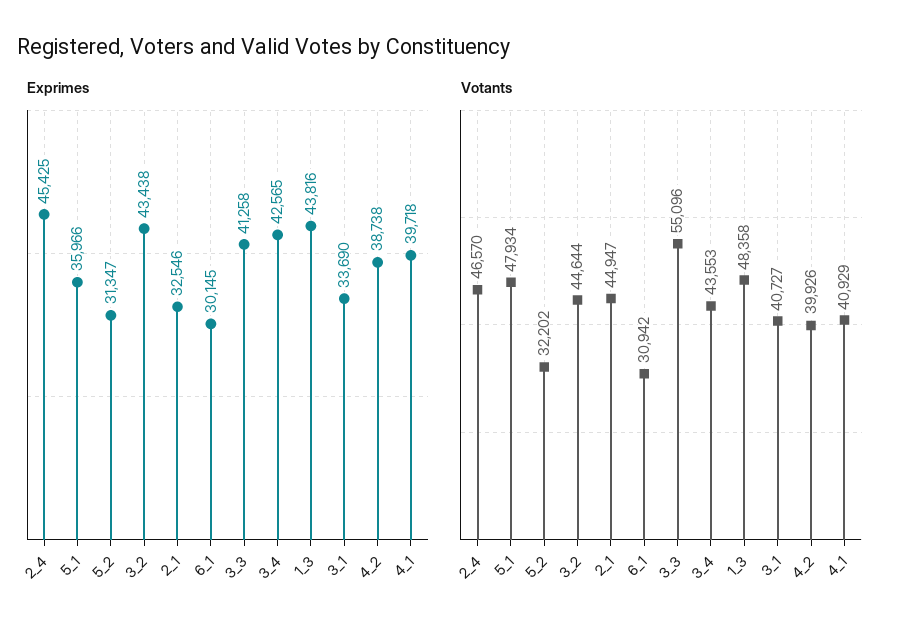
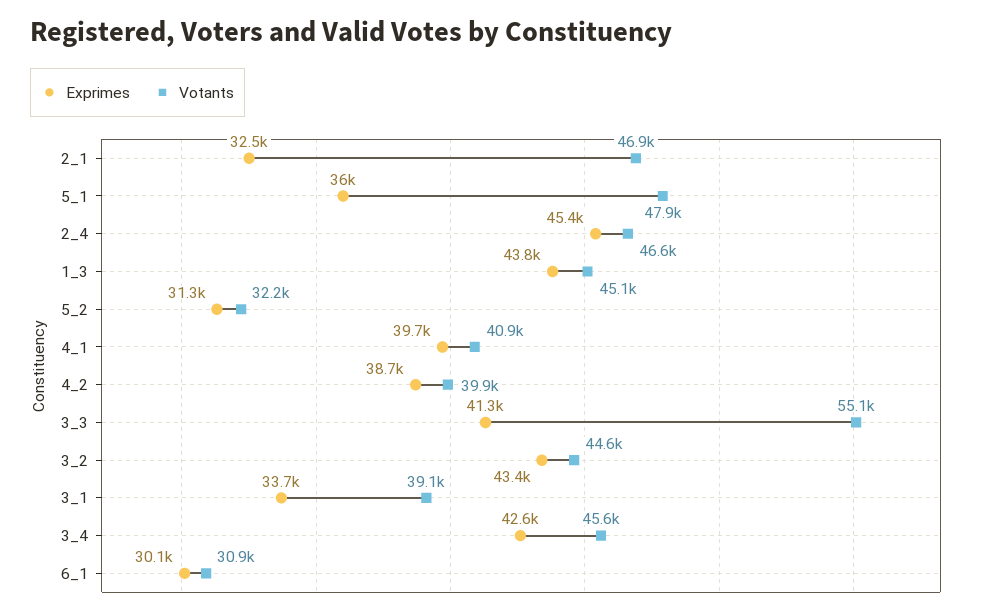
Votants, 2_1: 44947 -> 46900
Votants, 3_4: 43553 -> 45600
Votants, 1_3: 48358 -> 45100
Votants, 3_1: 40727 -> 39100

